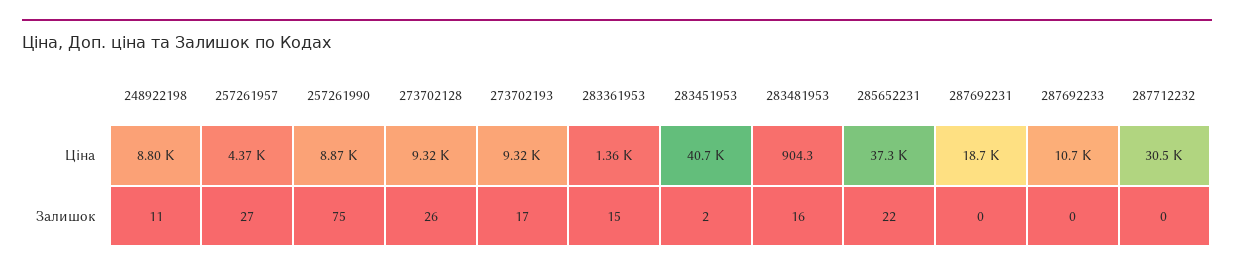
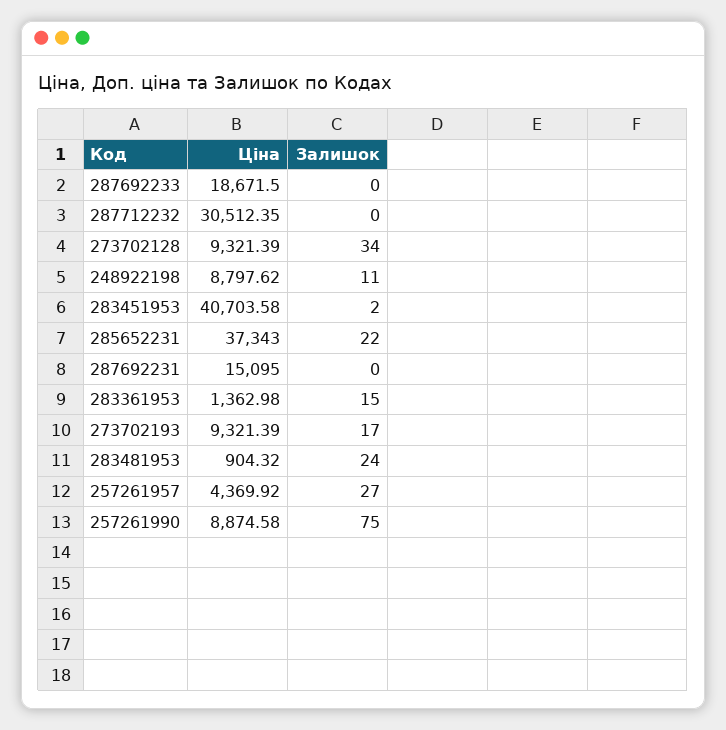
287692231, Ціна: 18700 -> 15095
287692233, Ціна: 10700 -> 18671.5
273702128, Залишок: 26 -> 34
283481953, Залишок: 16 -> 24

